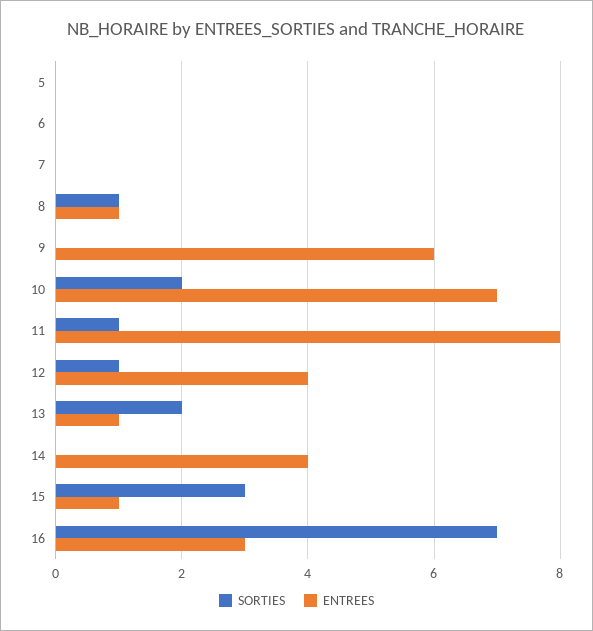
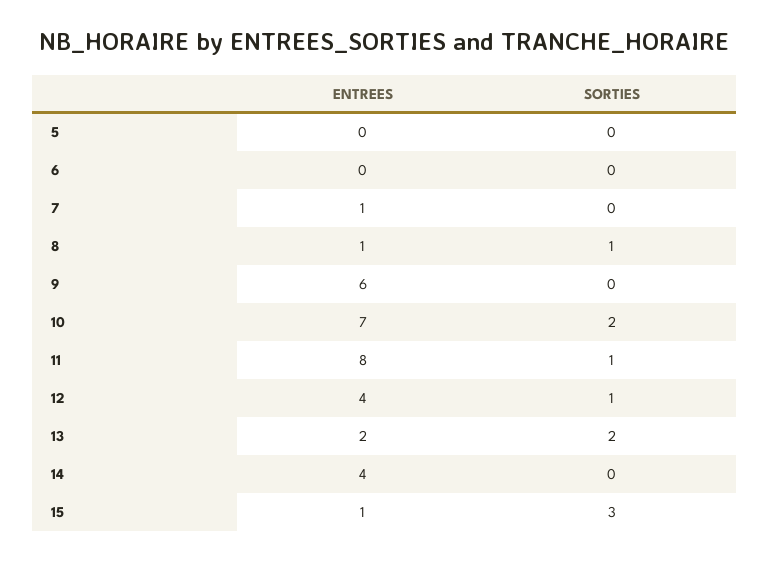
ENTREES, 7: 0 -> 1
ENTREES, 13: 1 -> 2
SORTIES, 16: 7 -> none
ENTREES, 16: 3 -> none

